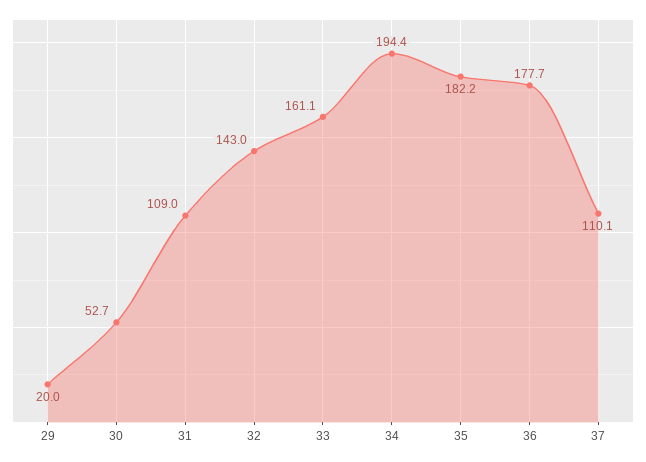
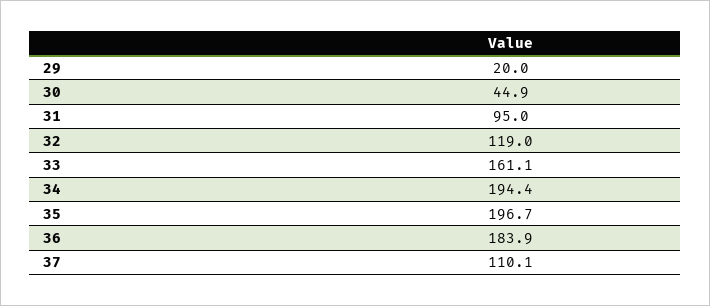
30: 52.7 -> 44.9
31: 109 -> 95
32: 143 -> 119
35: 182.2 -> 196.7
36: 177.7 -> 183.9

